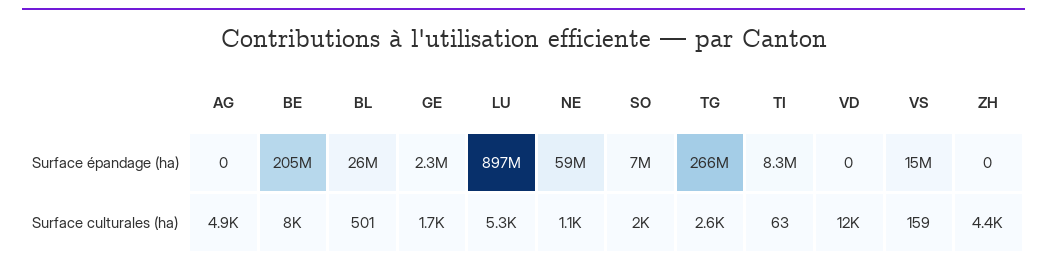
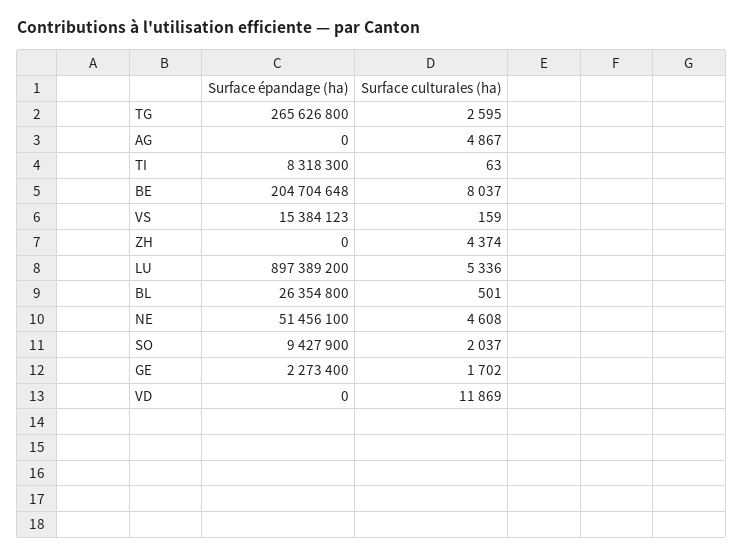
NE, Surface épandage (ha): 59000000 -> 51456100
SO, Surface épandage (ha): 7000000 -> 9427900
NE, Surface culturales (ha): 1100 -> 4608

